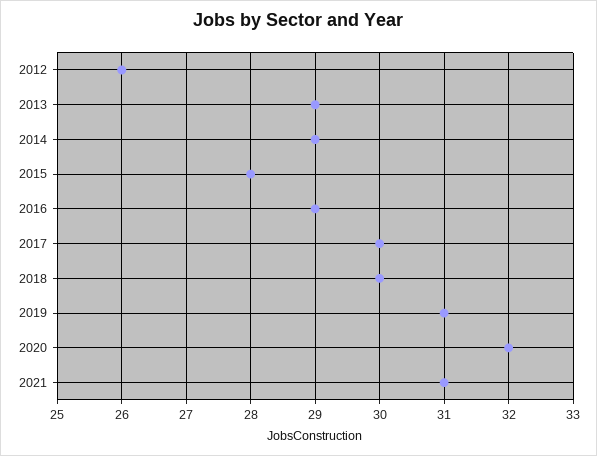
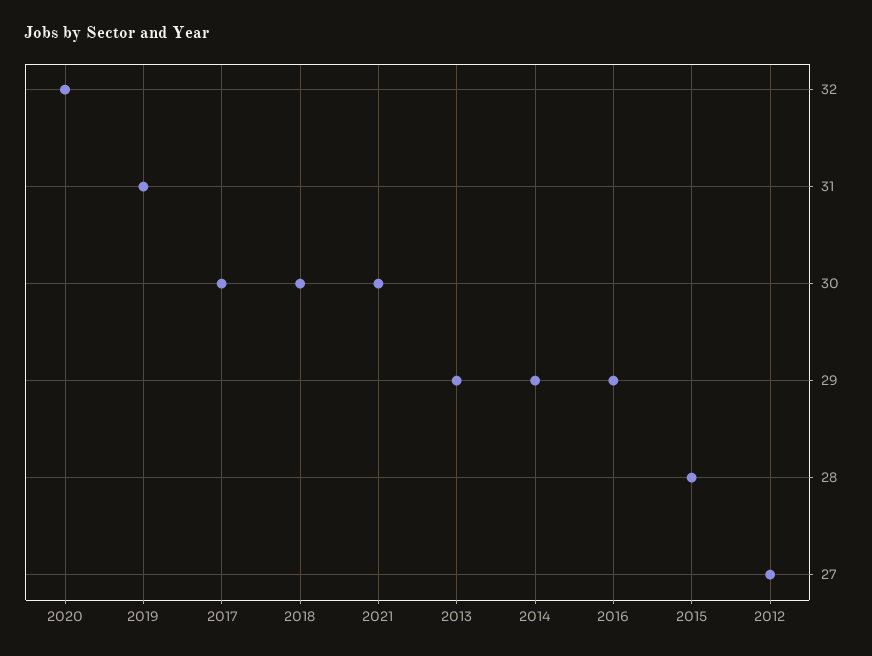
2012: 26 -> 27
2021: 31 -> 30

